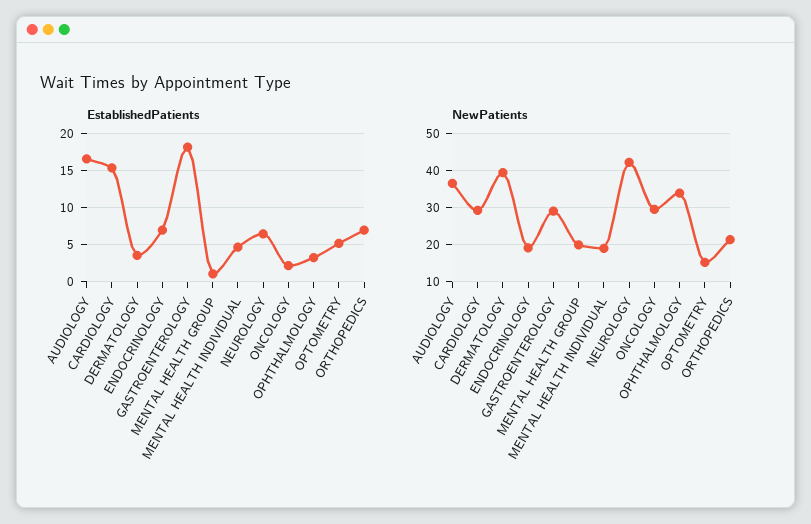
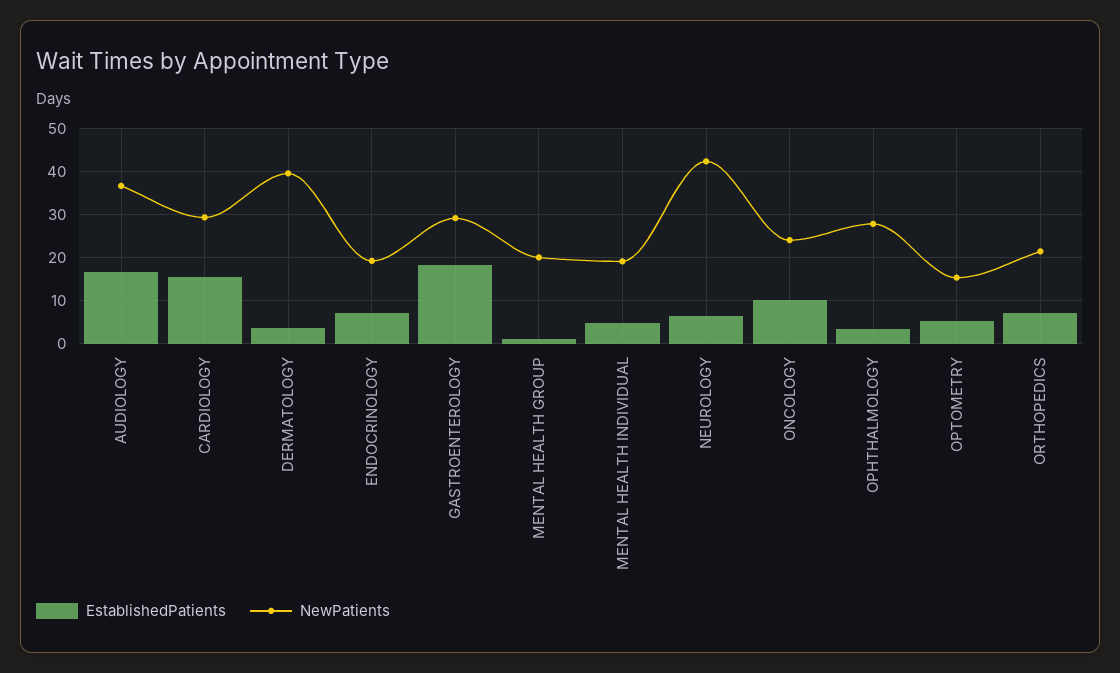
EstablishedPatients, ONCOLOGY: 2 -> 10
NewPatients, ONCOLOGY: 30 -> 24
NewPatients, OPHTHALMOLOGY: 34 -> 28

